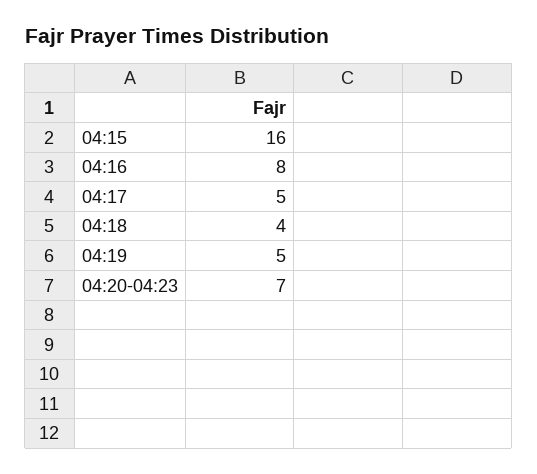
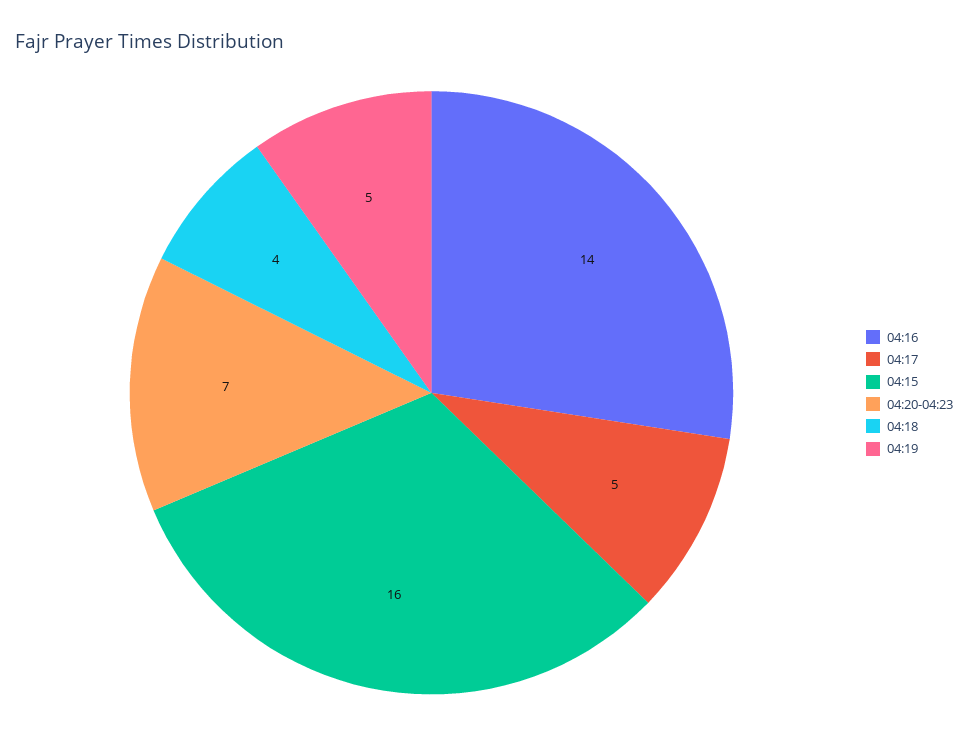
04:16: 8 -> 14

